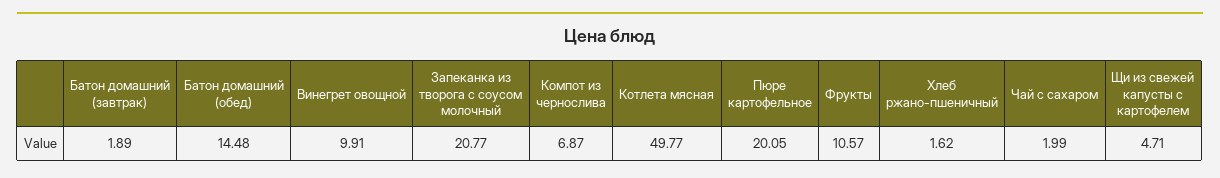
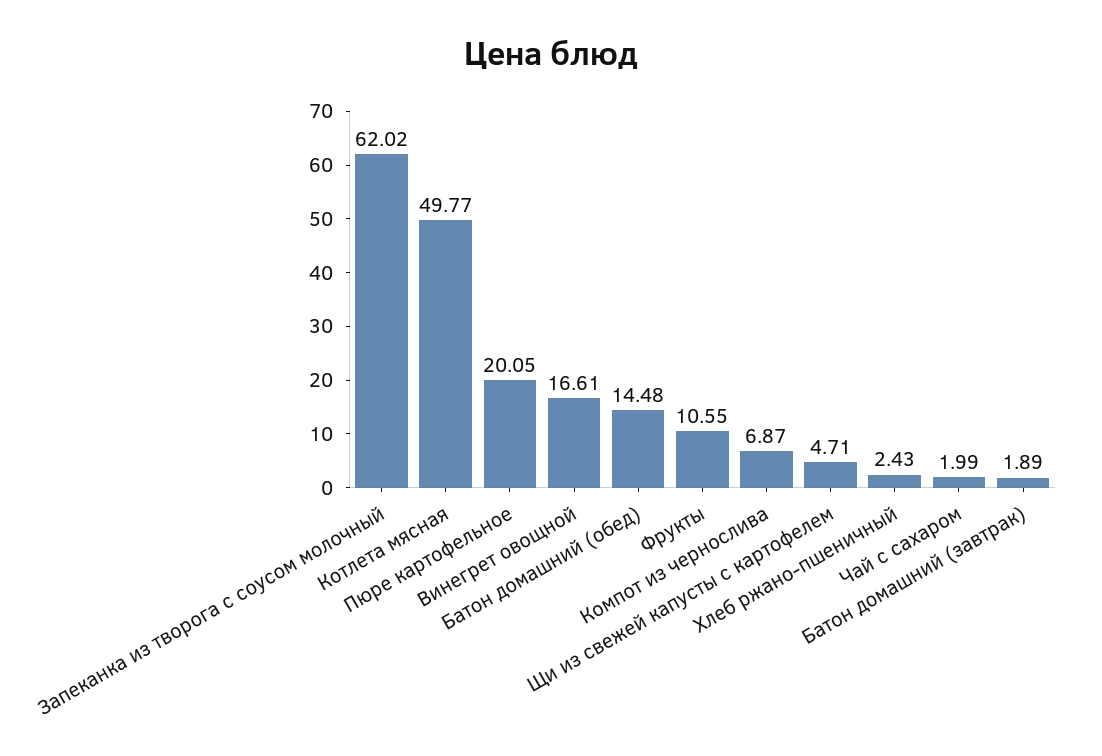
Винегрет овощной: 9.91 -> 16.61
Запеканка из творога с соусом молочный: 20.77 -> 62.02
Фрукты: 10.57 -> 10.55
Хлеб ржано-пшеничный: 1.62 -> 2.43

